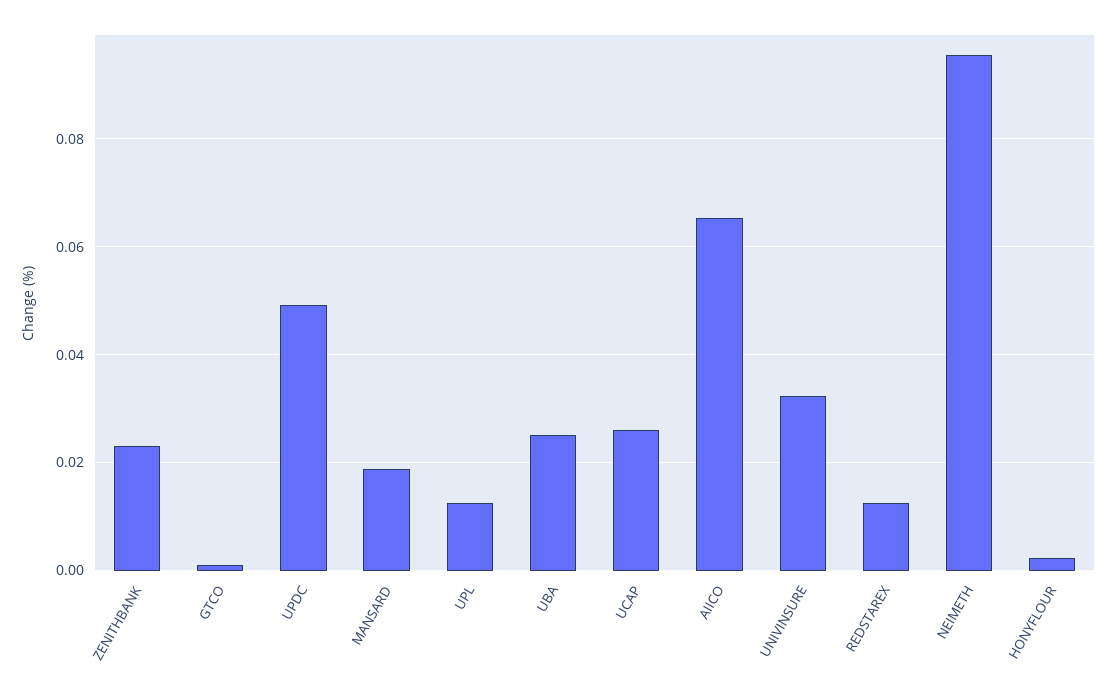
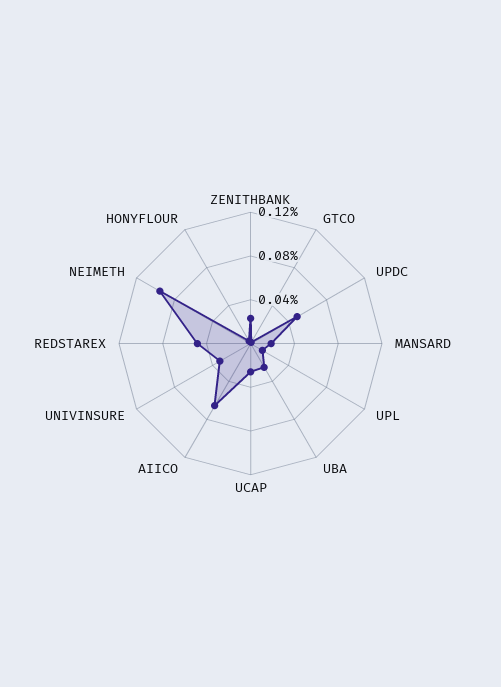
REDSTAREX: 0.012 -> 0.05

